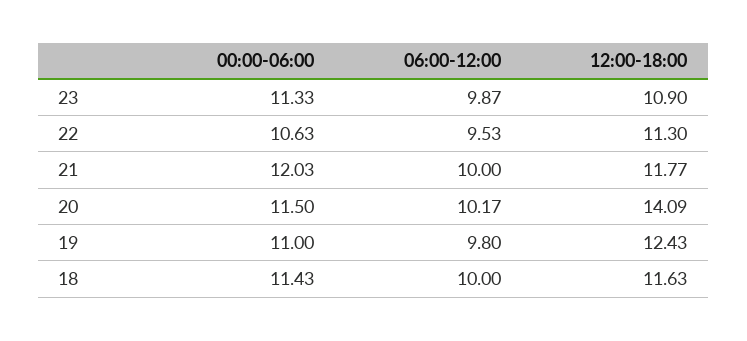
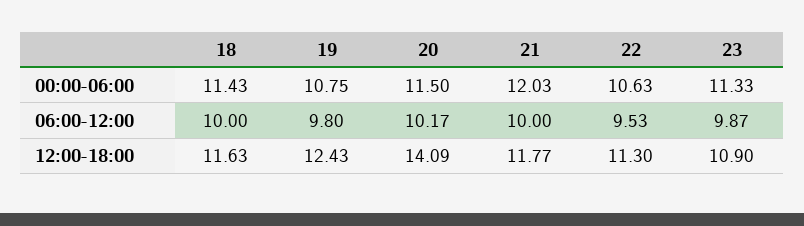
00:00-06:00, 19: 11 -> 10.75

